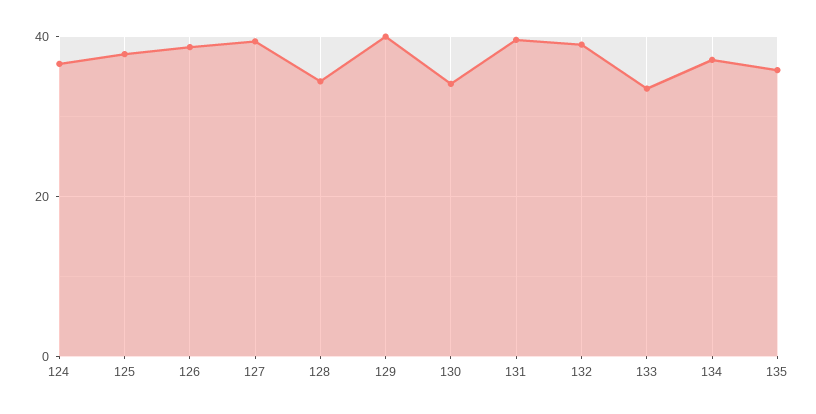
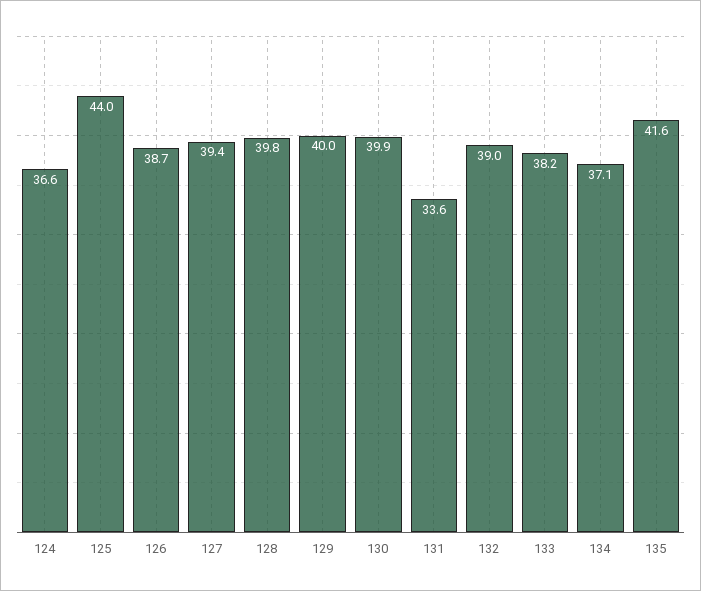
125: 38 -> 44
128: 34 -> 39.8
130: 34 -> 39.9
131: 40 -> 33.6
133: 34 -> 38.2
135: 36 -> 41.6

